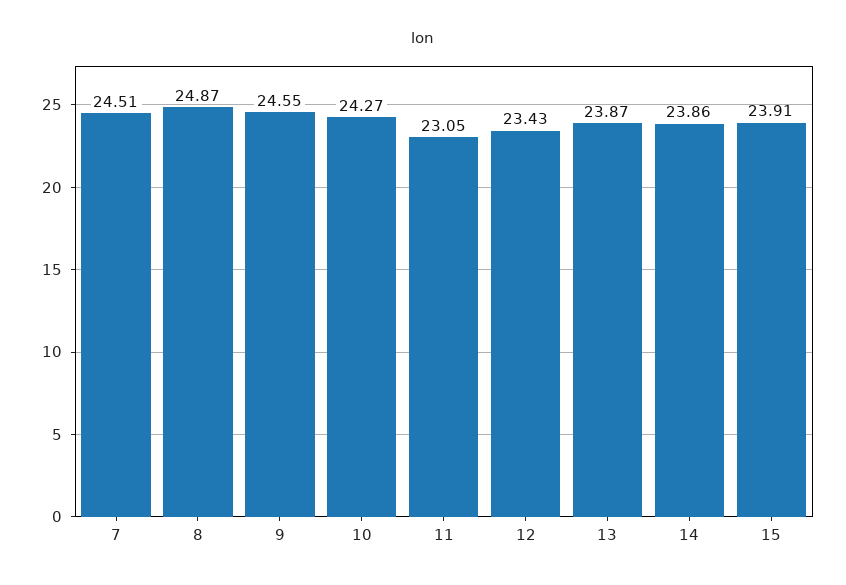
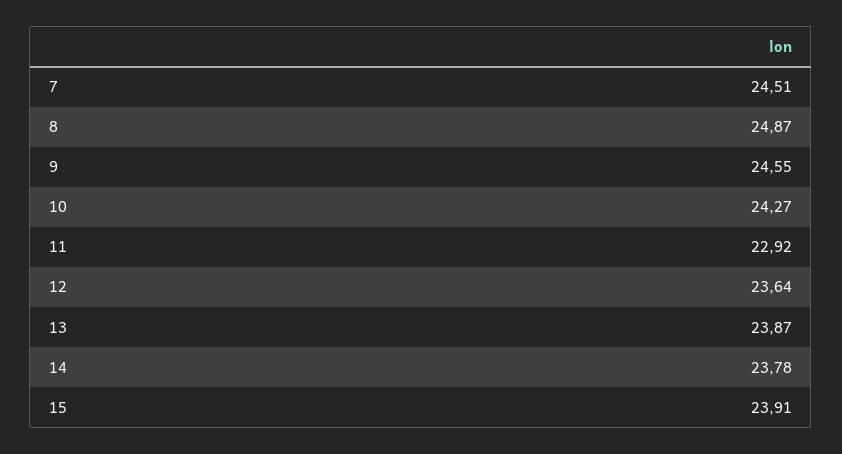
11: 23.05 -> 22.92
12: 23.43 -> 23.64
14: 23.86 -> 23.78

